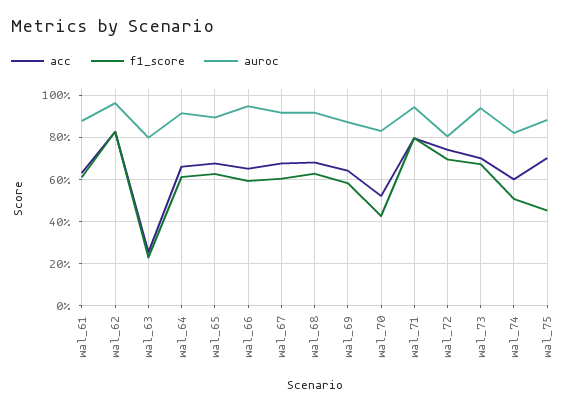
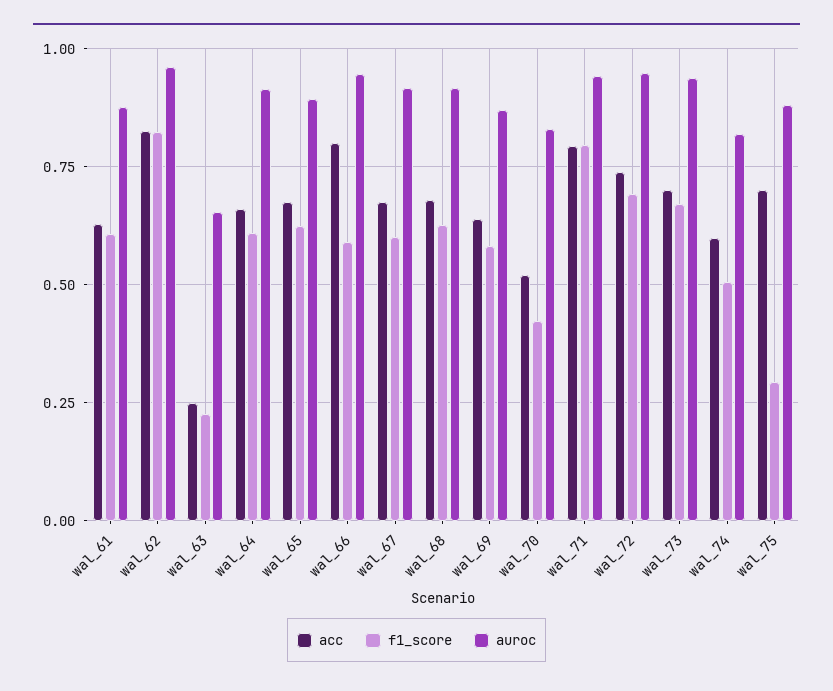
auroc, wal_63: 0.8 -> 0.65
acc, wal_66: 0.65 -> 0.8
auroc, wal_72: 0.8 -> 0.95
f1_score, wal_75: 0.45 -> 0.3

